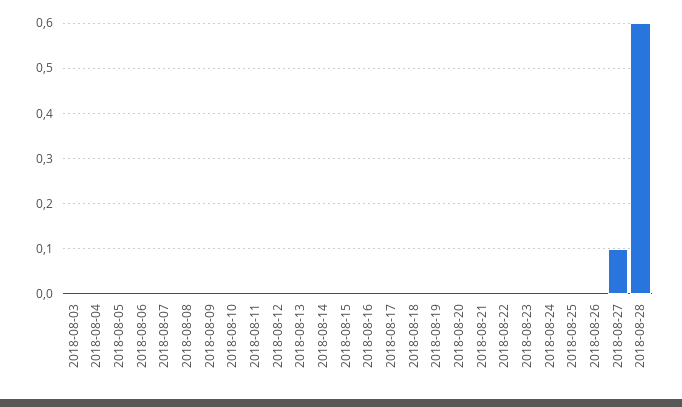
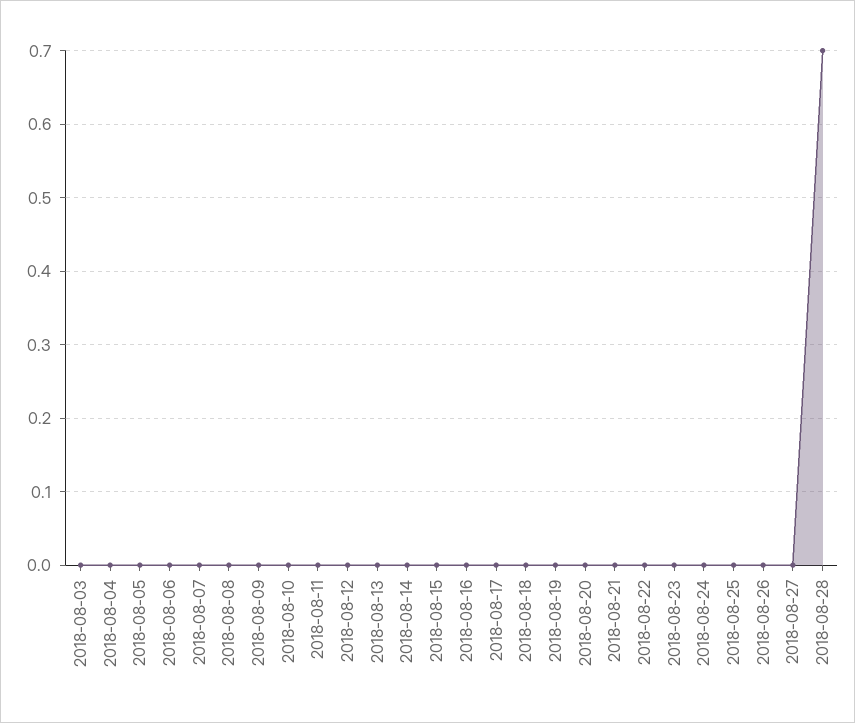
2018-08-27: 0.1 -> 0
2018-08-28: 0.6 -> 0.7

